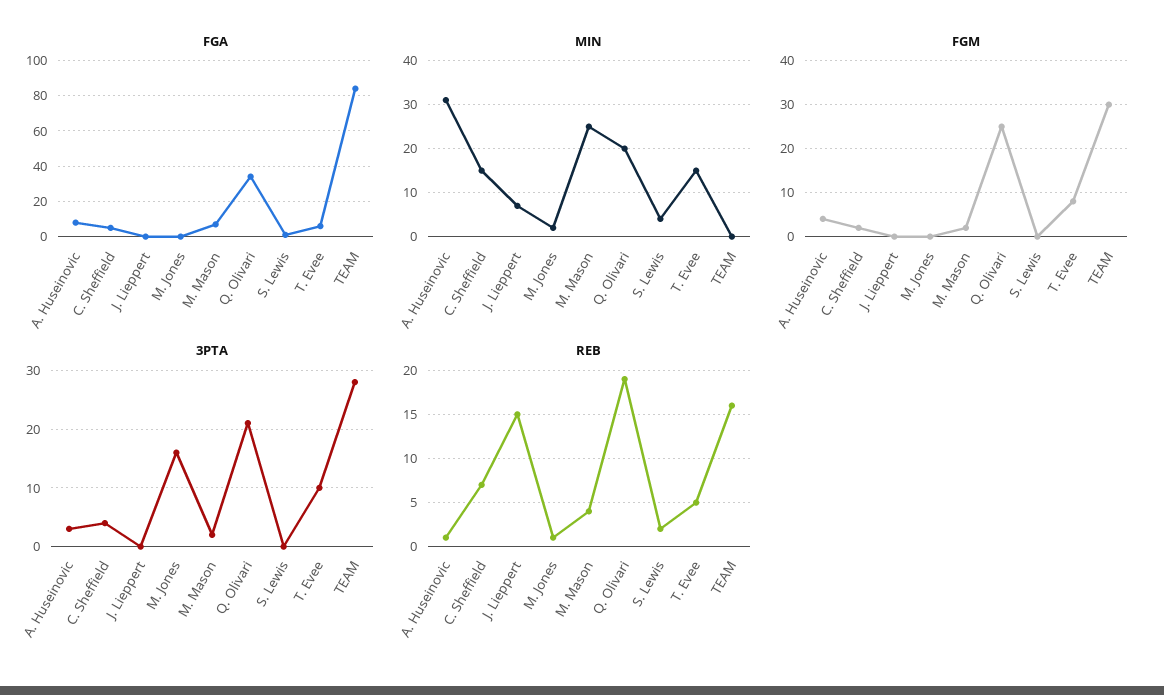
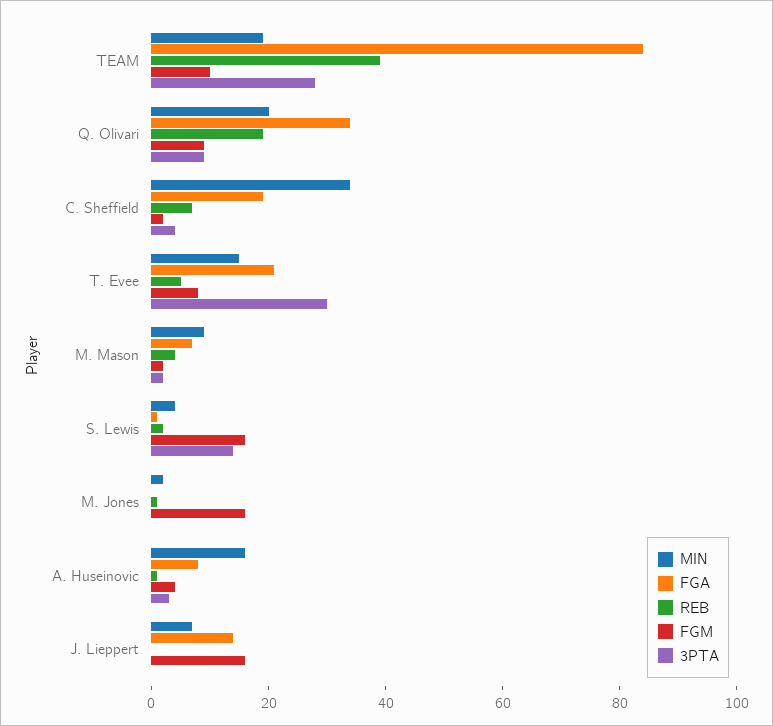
FGA, C. Sheffield: 5 -> 20
FGA, J. Lieppert: 0 -> 15
FGA, T. Evee: 5 -> 20
MIN, A. Huseinovic: 30 -> 15
MIN, C. Sheffield: 15 -> 35
MIN, M. Mason: 25 -> 10
MIN, TEAM: 0 -> 20
FGM, J. Lieppert: 0 -> 15
FGM, M. Jones: 0 -> 15
FGM, Q. Olivari: 25 -> 10
FGM, S. Lewis: 0 -> 15
FGM, TEAM: 30 -> 10
3PTA, M. Jones: 15 -> 0
3PTA, Q. Olivari: 20 -> 10
3PTA, S. Lewis: 0 -> 15
3PTA, T. Evee: 10 -> 30
REB, J. Lieppert: 15 -> 0
REB, TEAM: 16 -> 40

